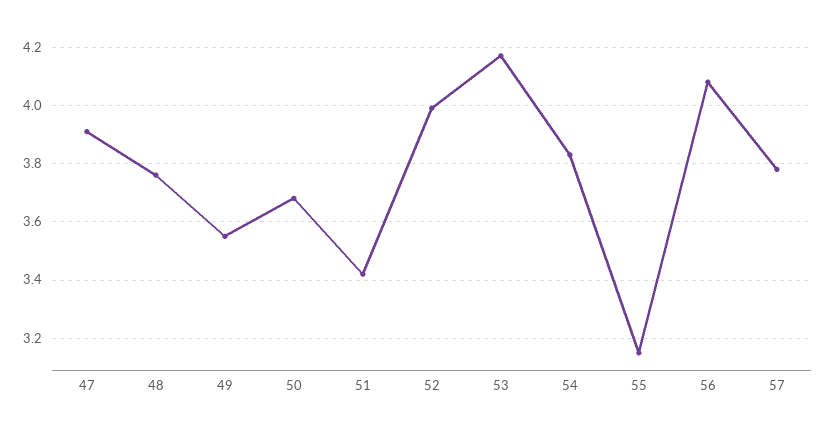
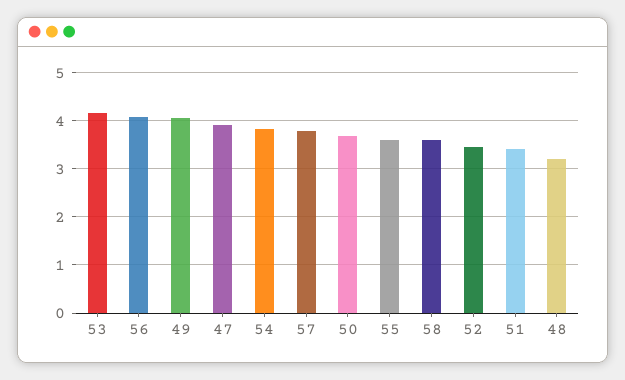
48: 3.75 -> 3.2
49: 3.55 -> 4
52: 4 -> 3.4
55: 3.15 -> 3.6
58: none -> 3.6

